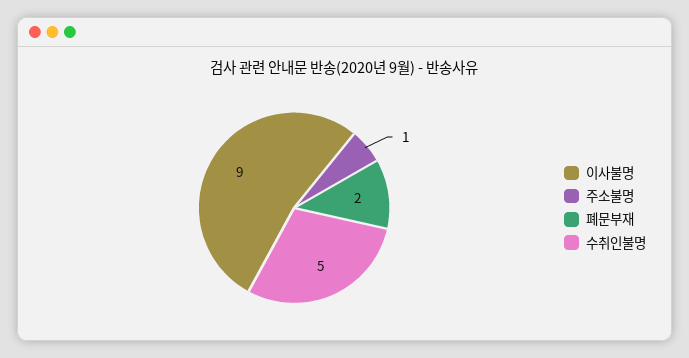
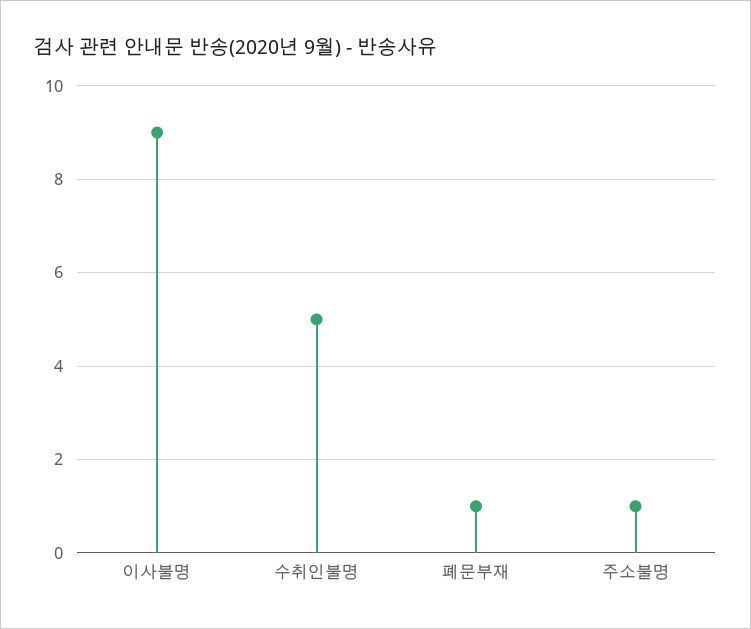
폐문부재: 2 -> 1

